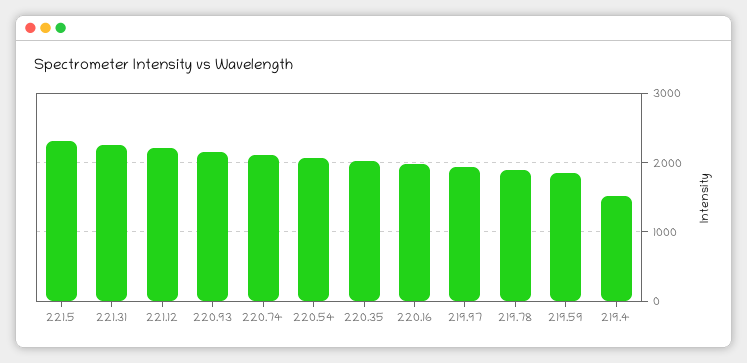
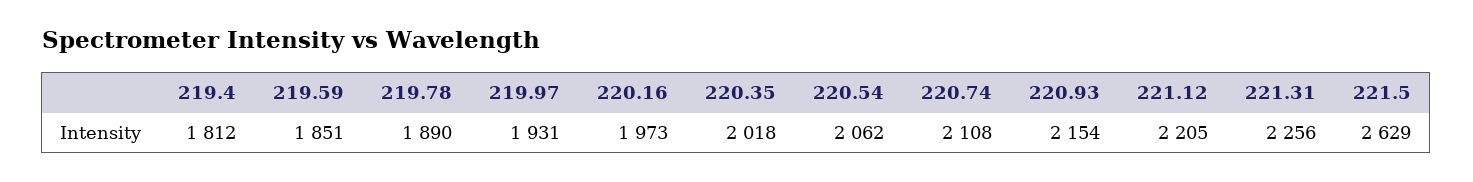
221.5: 2300 -> 2629
219.4: 1500 -> 1812

